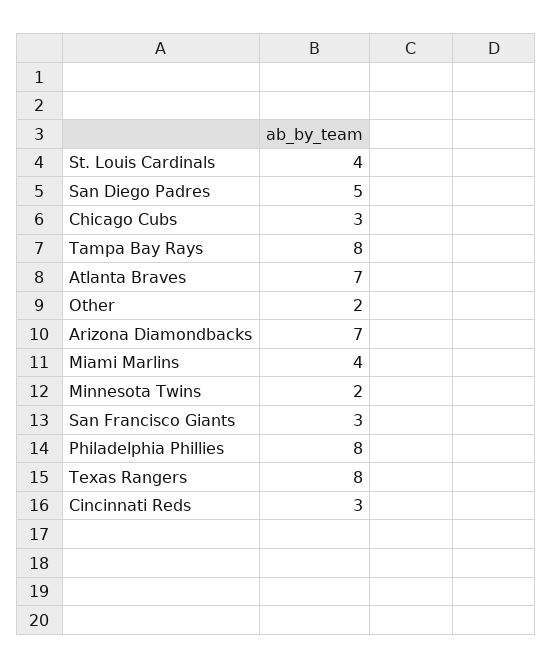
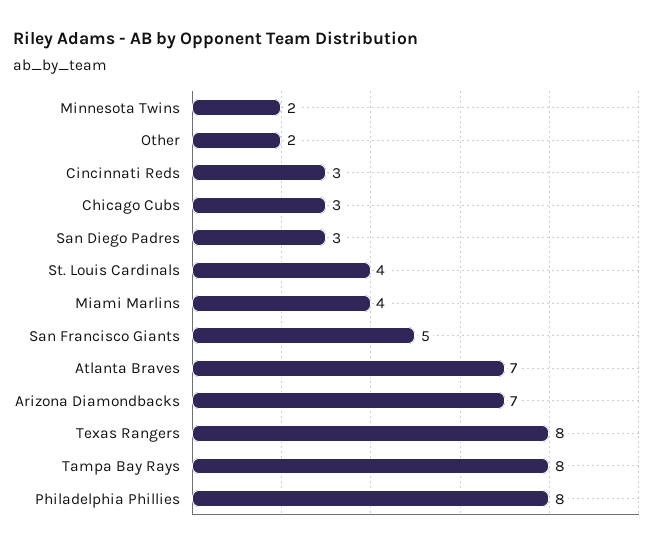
San Diego Padres: 5 -> 3
San Francisco Giants: 3 -> 5

